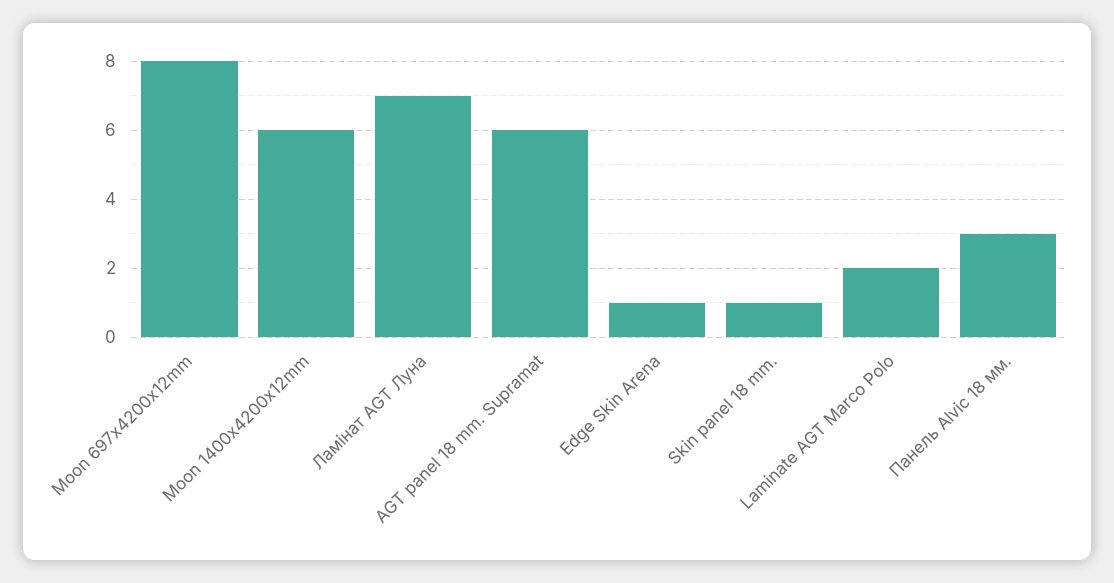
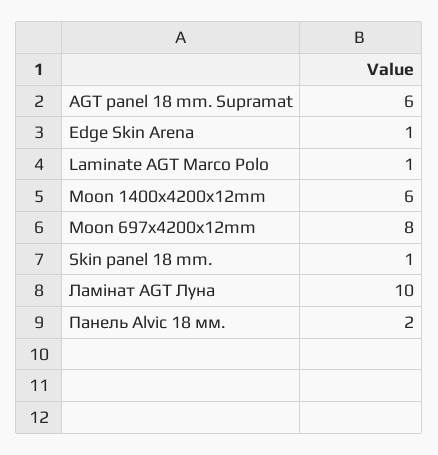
Ламінат AGT Луна: 7 -> 10
Laminate AGT Marco Polo: 2 -> 1
Панель Alvic 18 мм.: 3 -> 2

